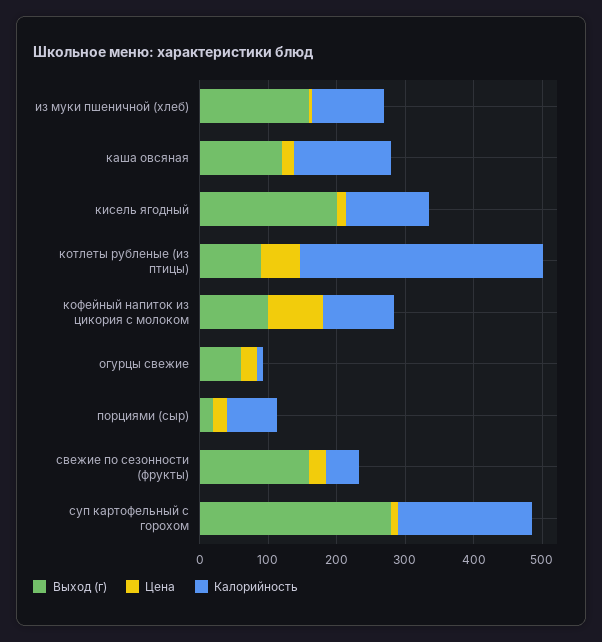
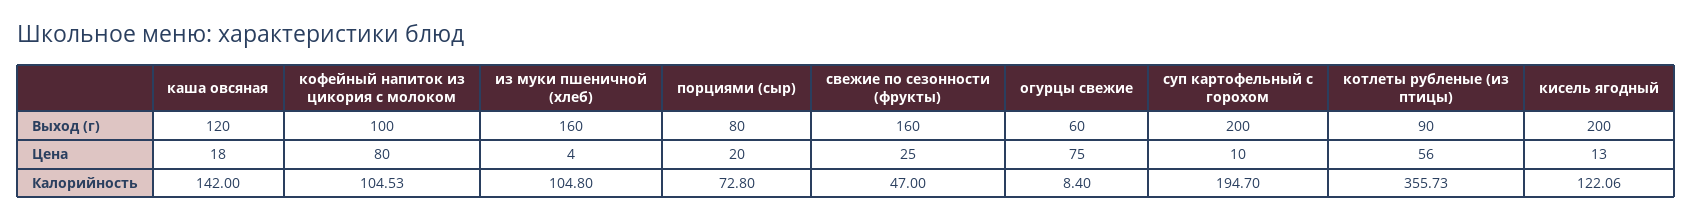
Цена, огурцы свежие: 20 -> 75
Выход (г), порциями (сыр): 20 -> 80
Выход (г), суп картофельный с горохом: 280 -> 200

